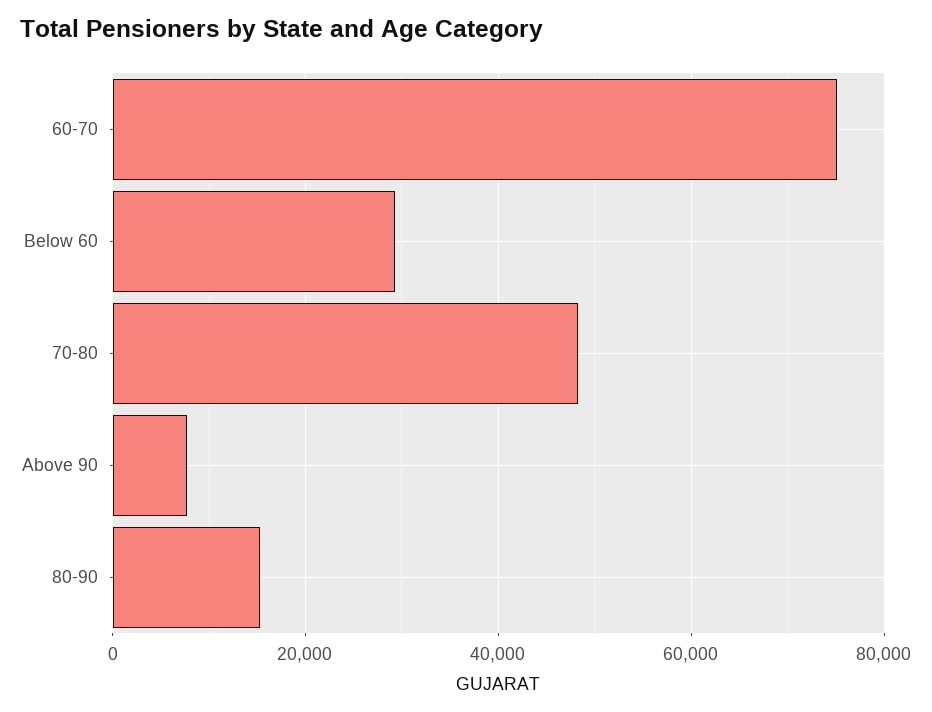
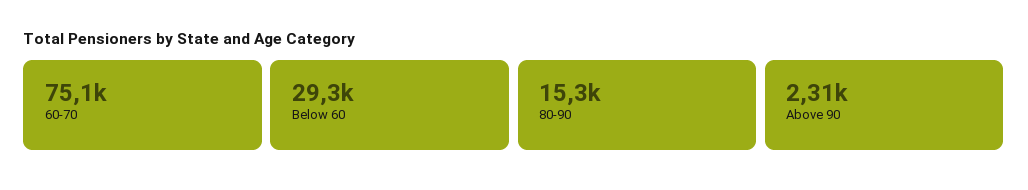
70-80: 48000 -> none
Above 90: 8000 -> 2310

